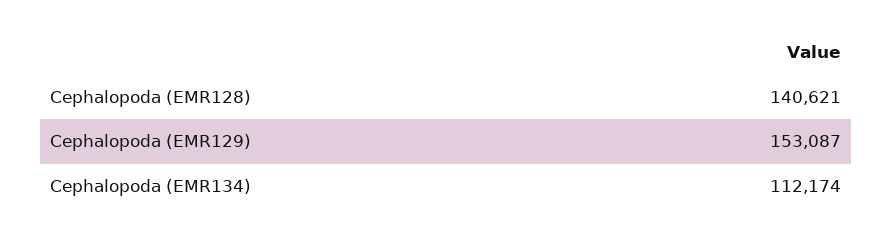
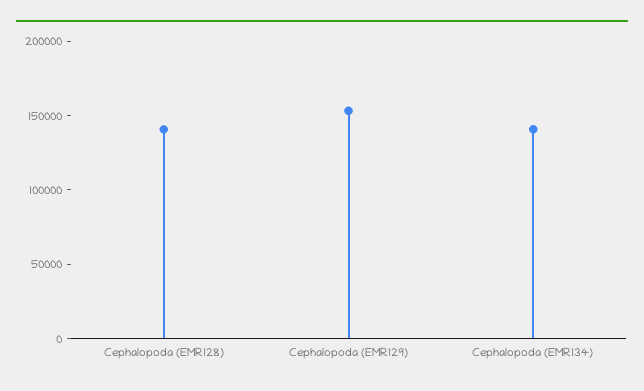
Cephalopoda (EMR134): 112174 -> 140000

